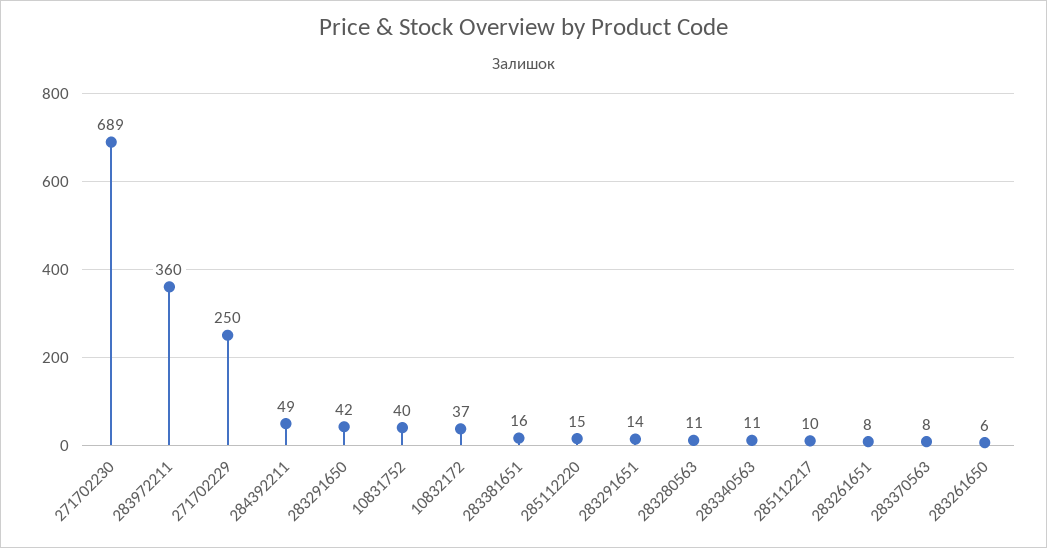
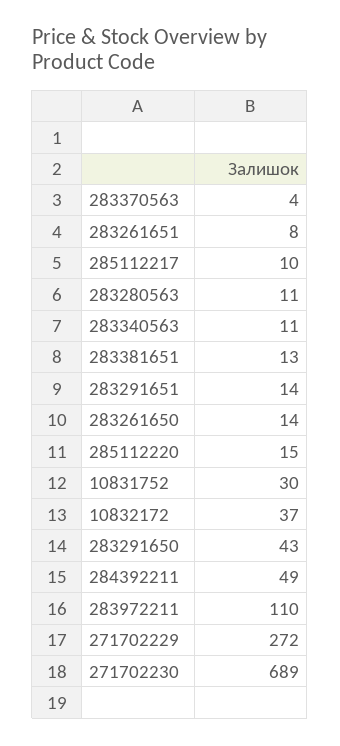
283972211: 360 -> 110
271702229: 250 -> 272
283291650: 42 -> 43
10831752: 40 -> 30
283381651: 16 -> 13
283370563: 8 -> 4
283261650: 6 -> 14

